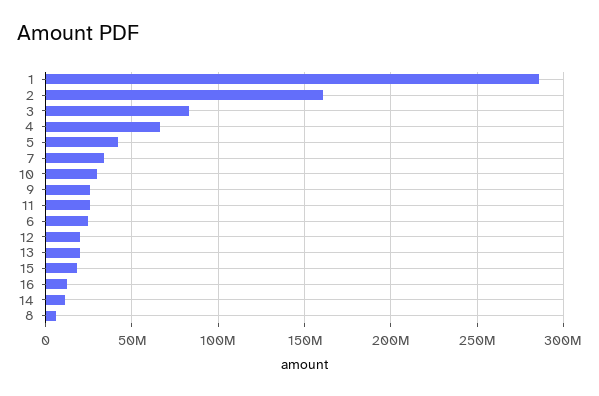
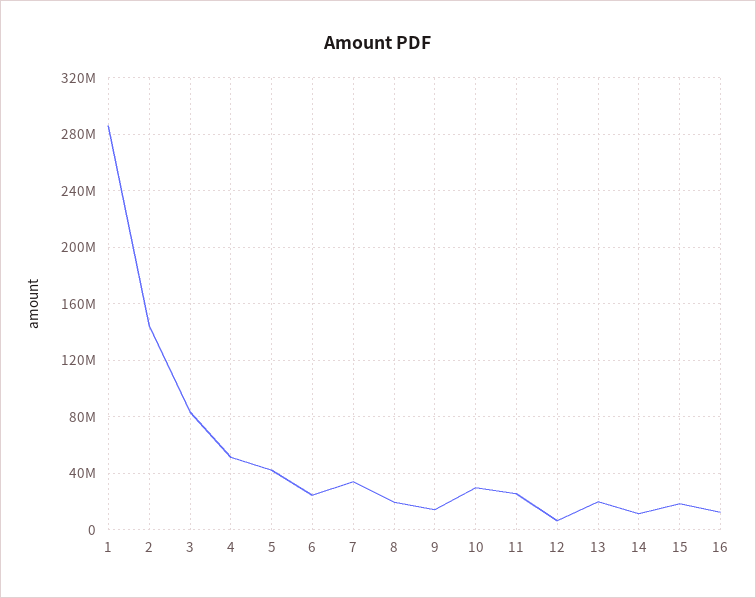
2: 160000000 -> 145000000
4: 65000000 -> 50000000
9: 25000000 -> 15000000
12: 20000000 -> 5000000
8: 5000000 -> 20000000

